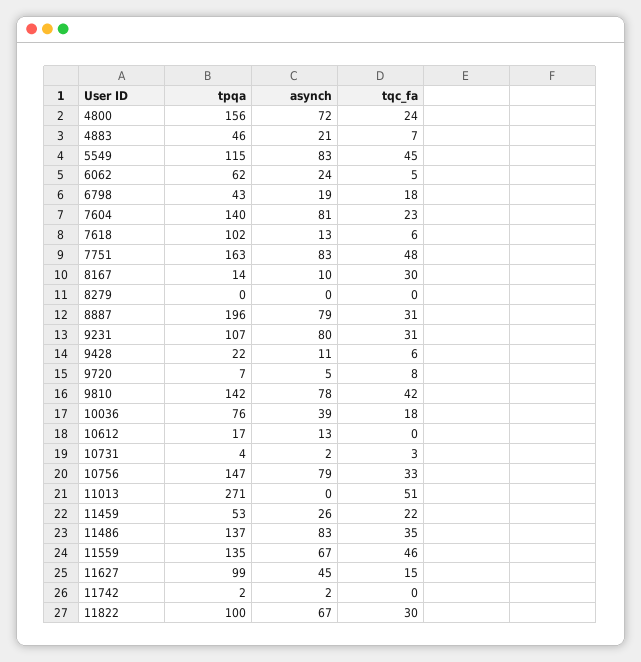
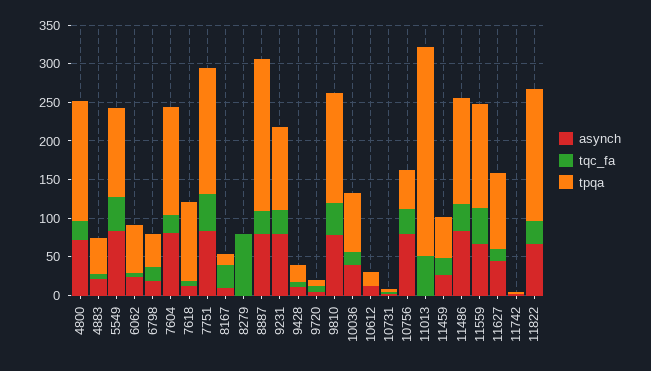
tqc_fa, 8279: 0 -> 75
tpqa, 10756: 147 -> 50
tpqa, 11822: 100 -> 175

